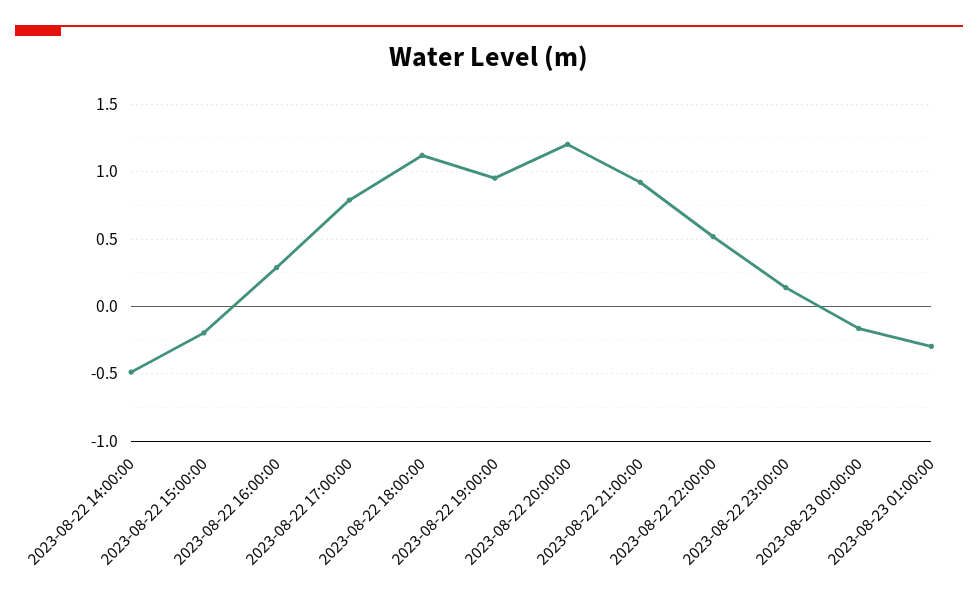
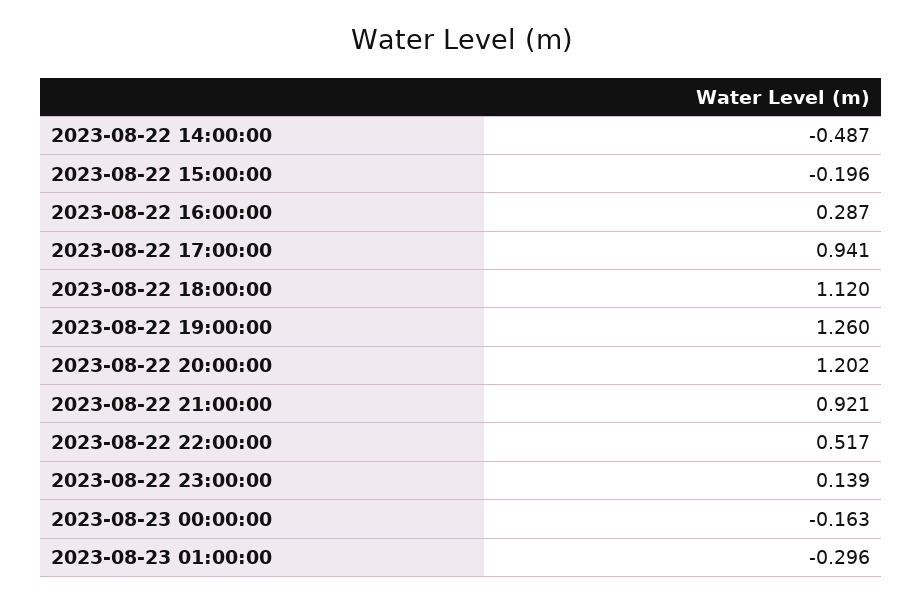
2023-08-22 17:00:00: 0.8 -> 0.941
2023-08-22 19:00:00: 0.95 -> 1.26

